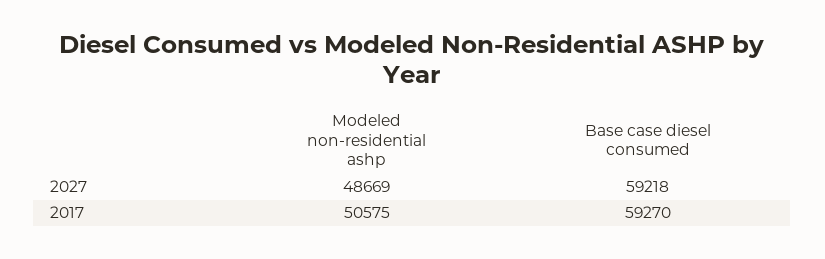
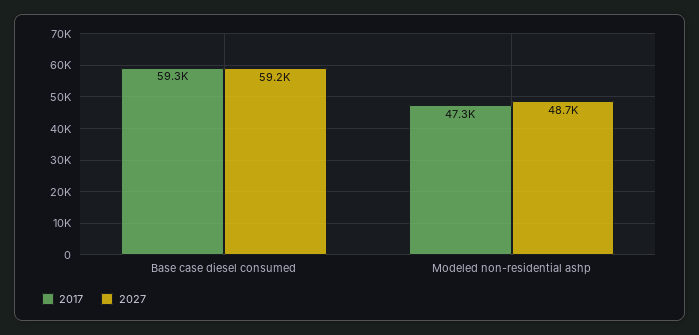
2017, Modeled non-residential ashp: 50575 -> 47300

